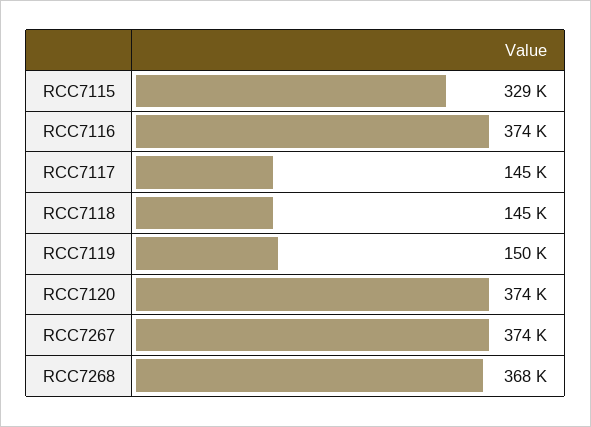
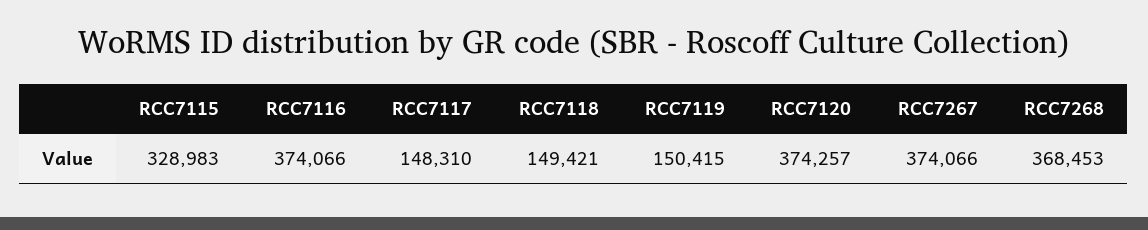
RCC7117: 145000 -> 148310
RCC7118: 145000 -> 149421

